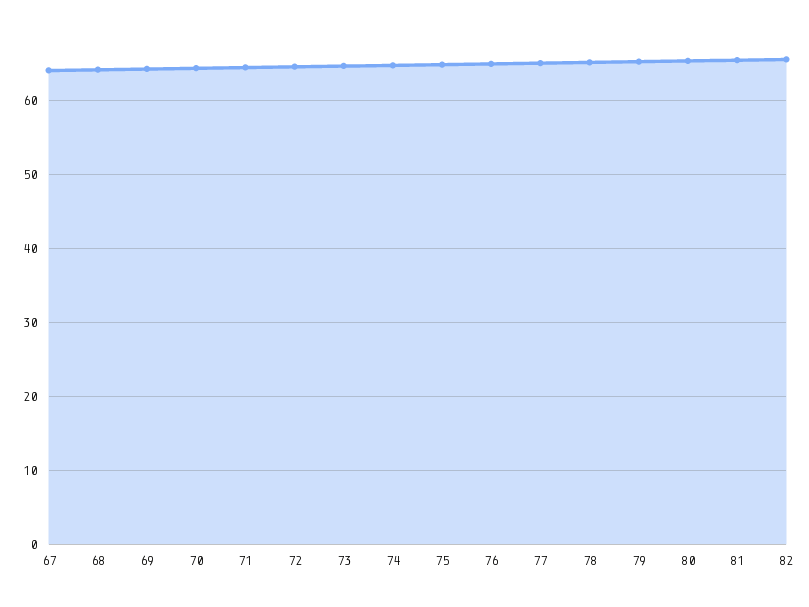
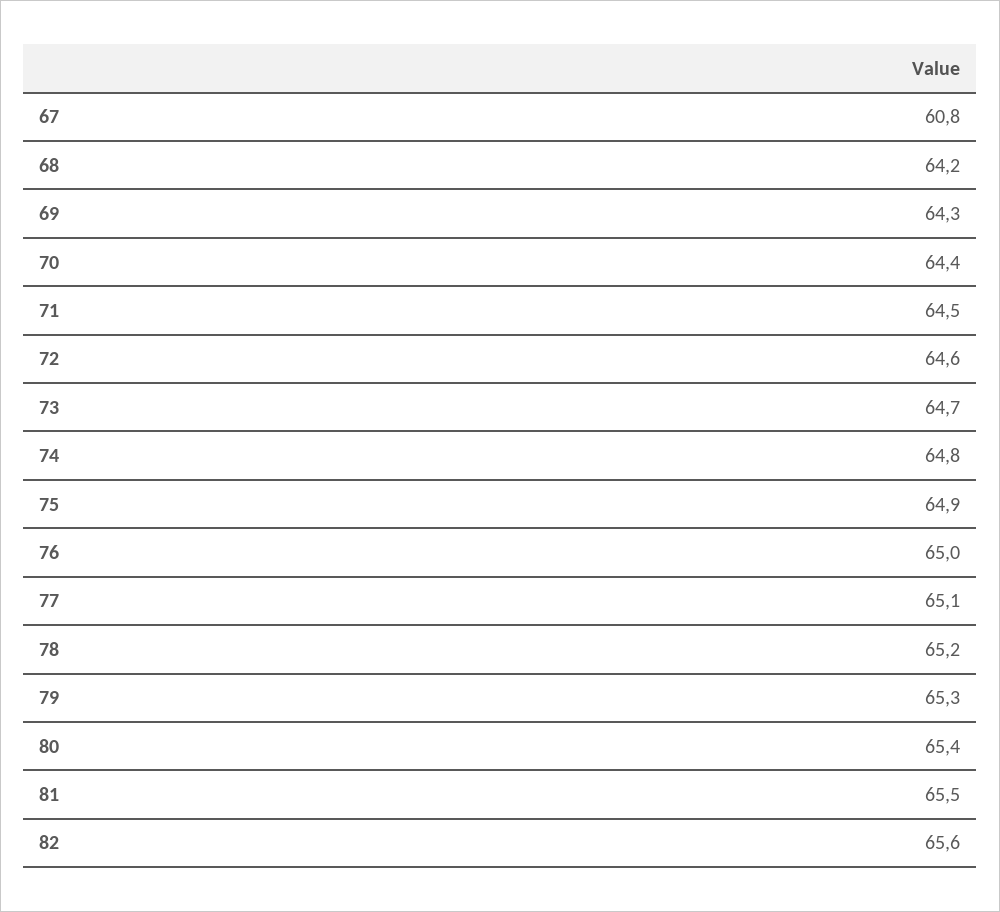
67: 64 -> 60.8

